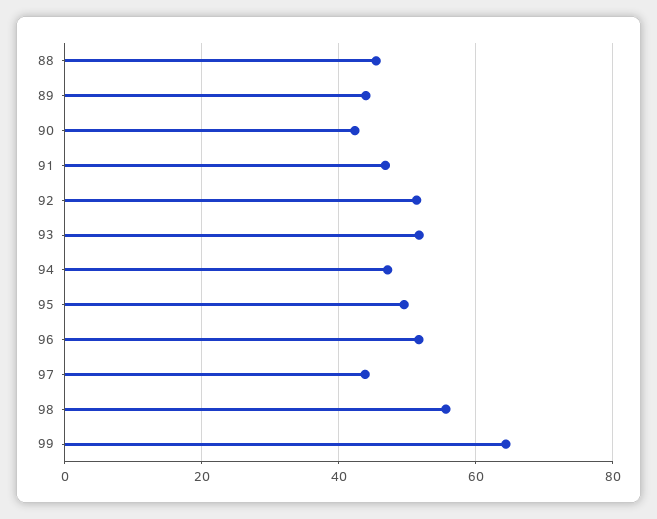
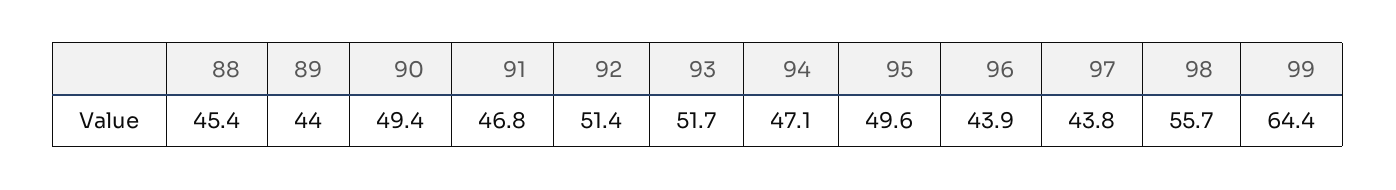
90: 42 -> 49.4
96: 52 -> 43.9

